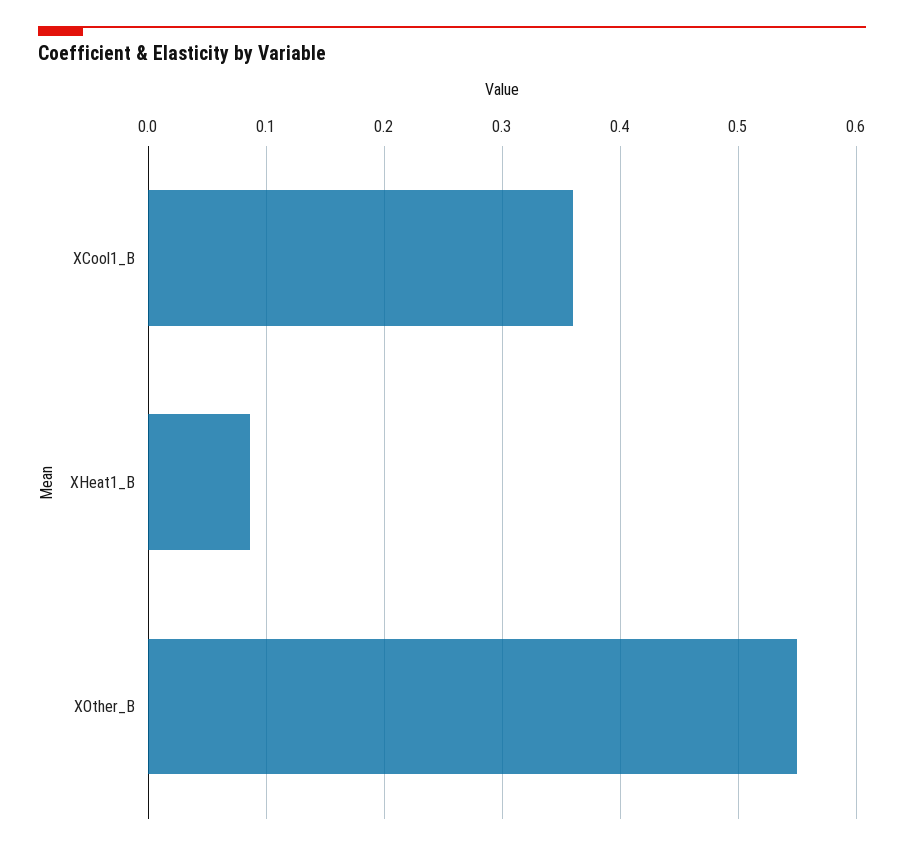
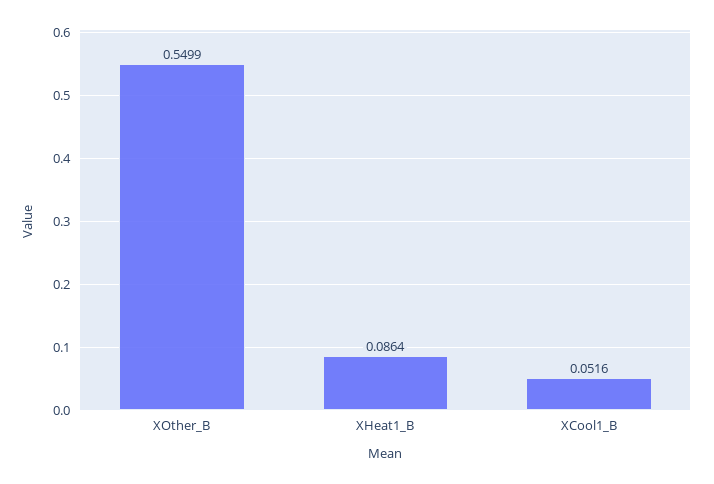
XCool1_B: 0.36 -> 0.0516

